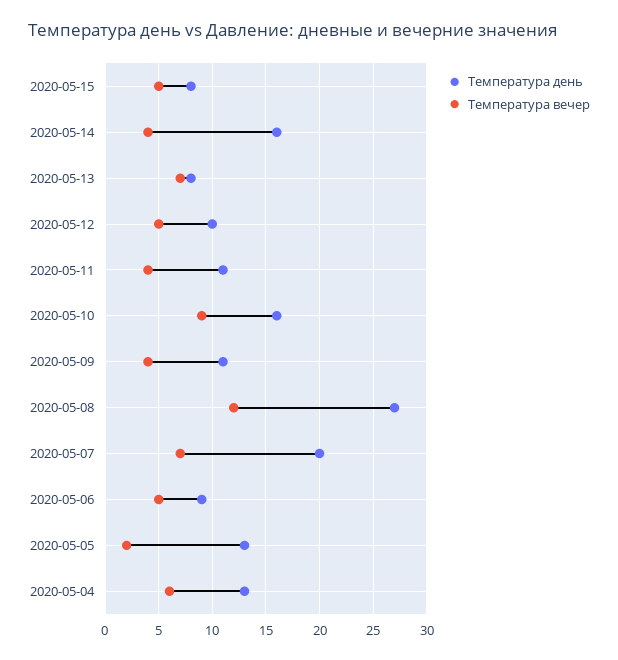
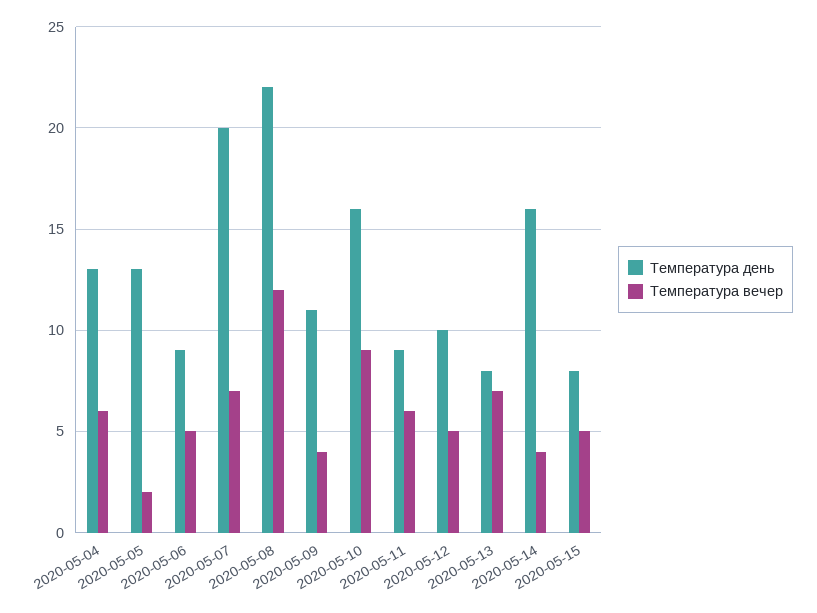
Температура день, 2020-05-11: 11 -> 9
Температура вечер, 2020-05-11: 4 -> 6
Температура день, 2020-05-08: 27 -> 22

